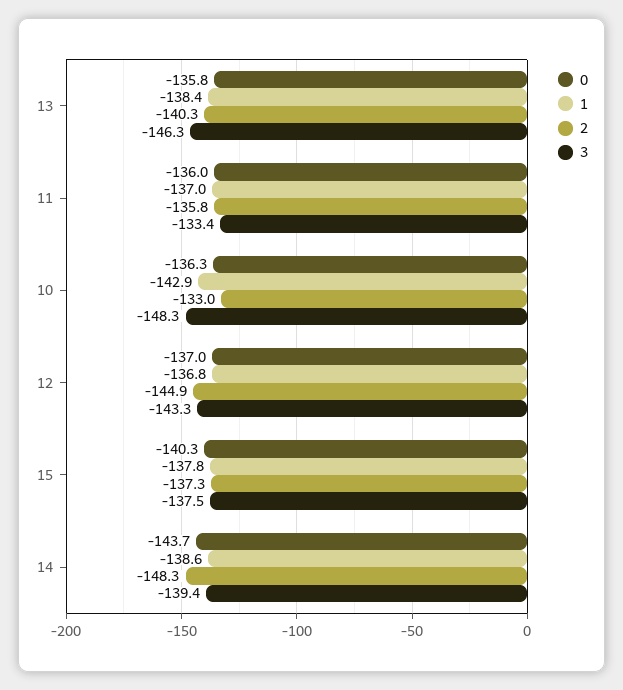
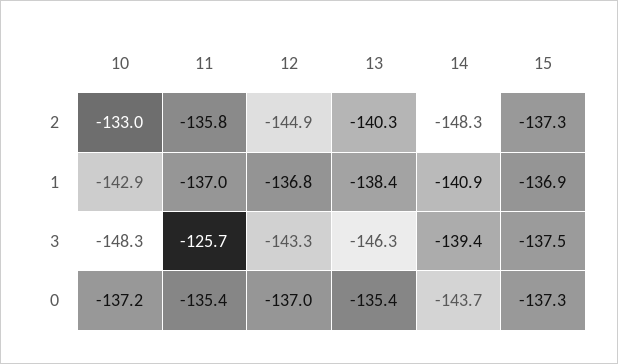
0, 13: -135.8 -> -135.4
0, 11: -136 -> -135.4
3, 11: -133.4 -> -125.7
0, 10: -136.3 -> -137.2
0, 15: -140.3 -> -137.3
1, 15: -137.8 -> -136.9
1, 14: -138.6 -> -140.9

